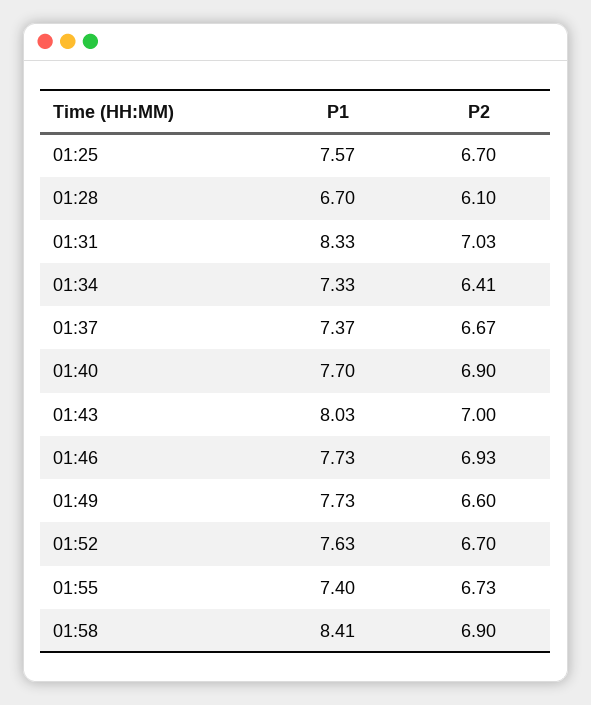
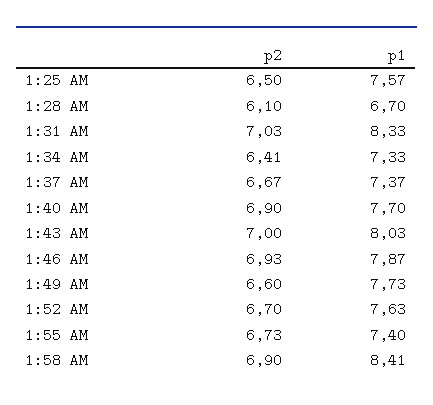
P2, 01:25: 6.7 -> 6.5
P1, 01:46: 7.73 -> 7.87

